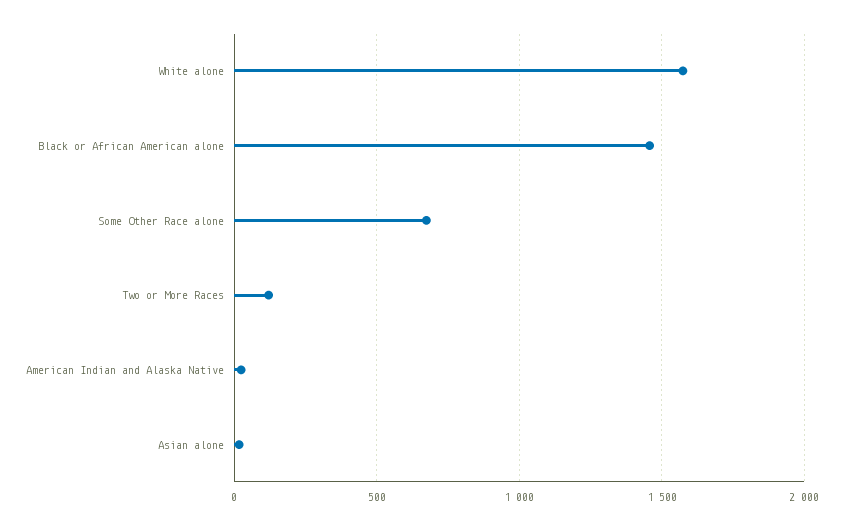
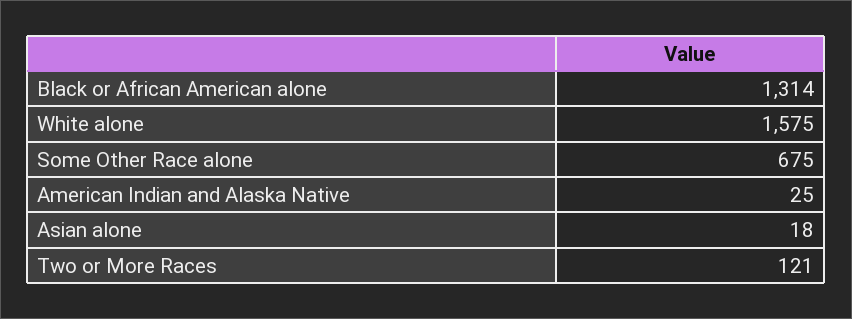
Black or African American alone: 1450 -> 1314

